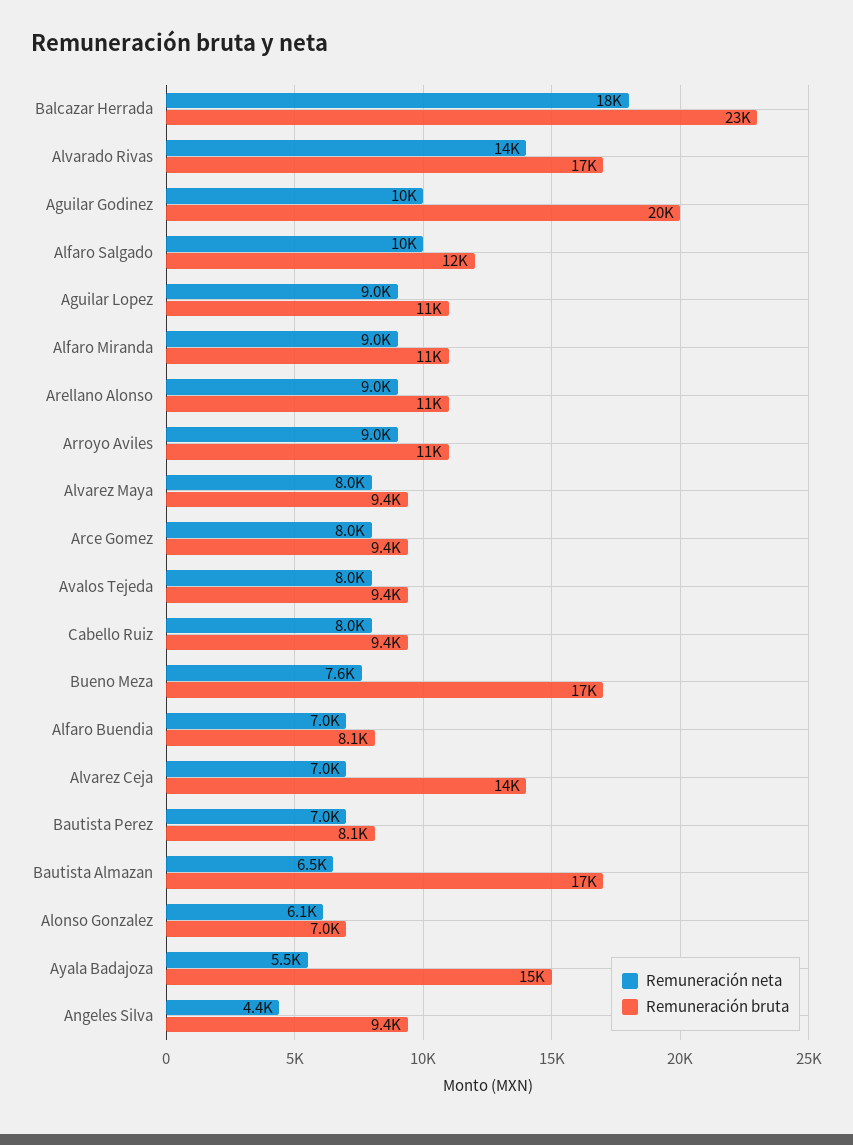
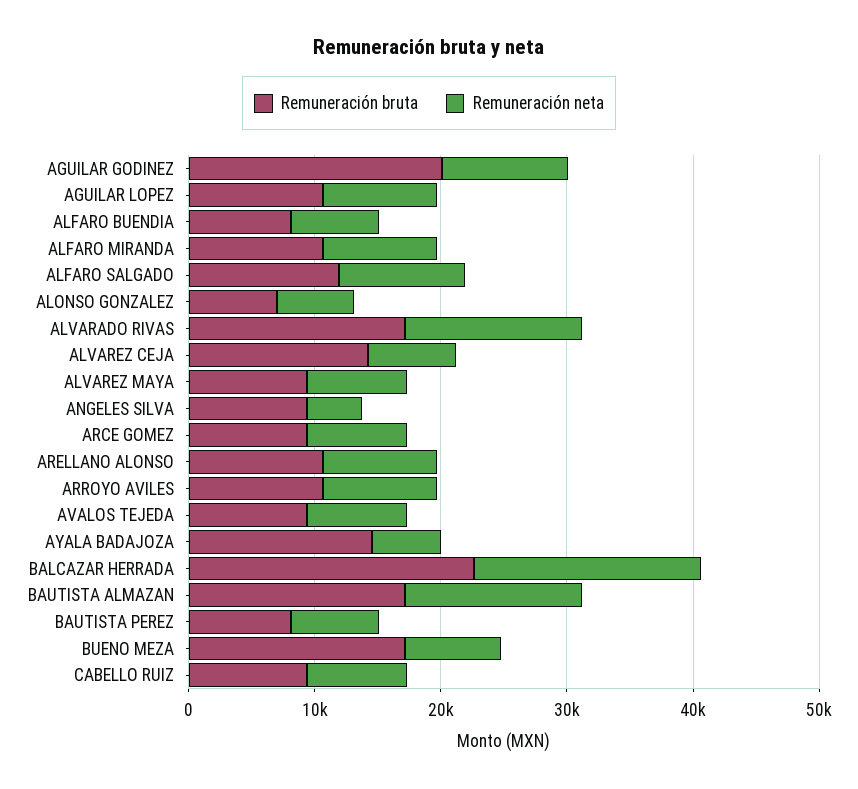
Remuneración neta, Bautista Almazan: 6500 -> 14000

